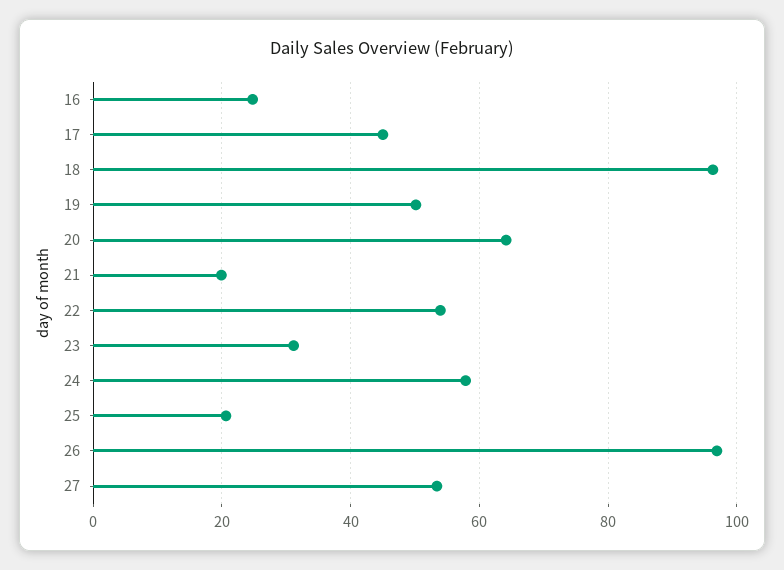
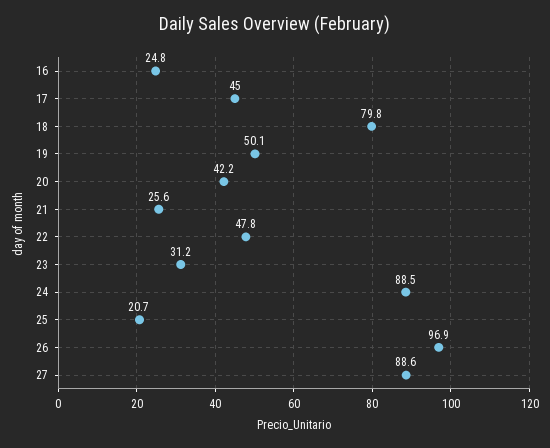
18: 96 -> 79.8
20: 64 -> 42.2
21: 20 -> 25.6
22: 54 -> 47.8
24: 58 -> 88.5
27: 54 -> 88.6

